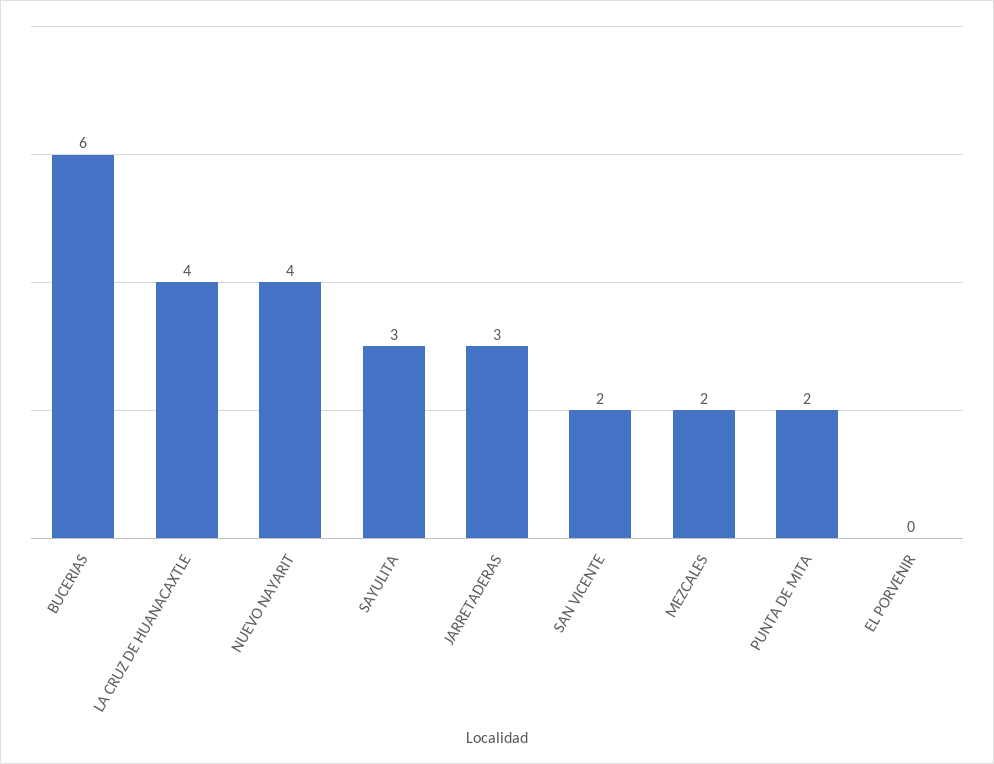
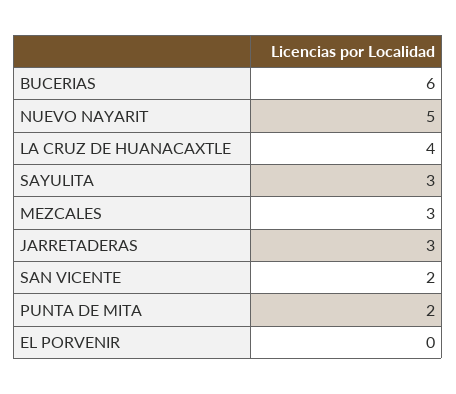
NUEVO NAYARIT: 4 -> 5
MEZCALES: 2 -> 3

